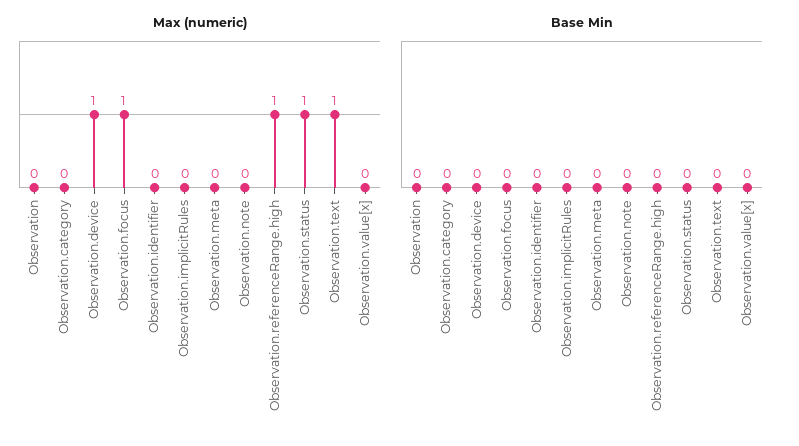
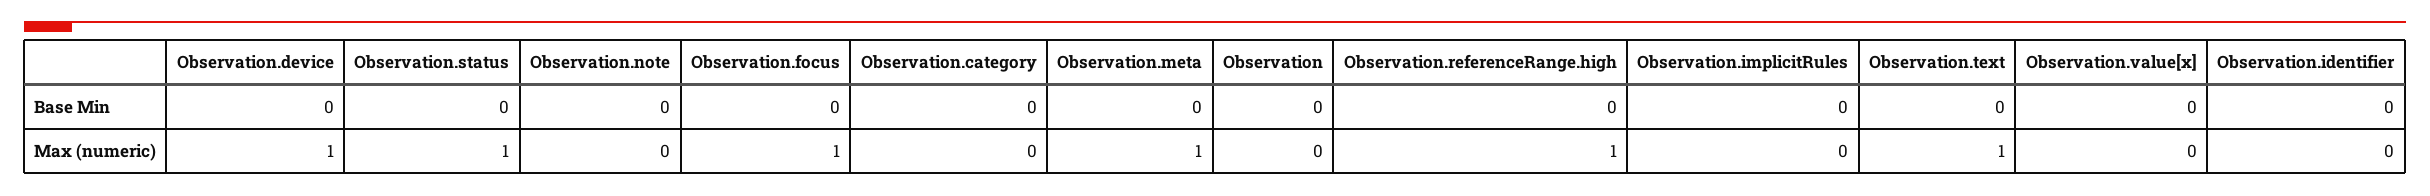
Max (numeric), Observation.meta: 0 -> 1

